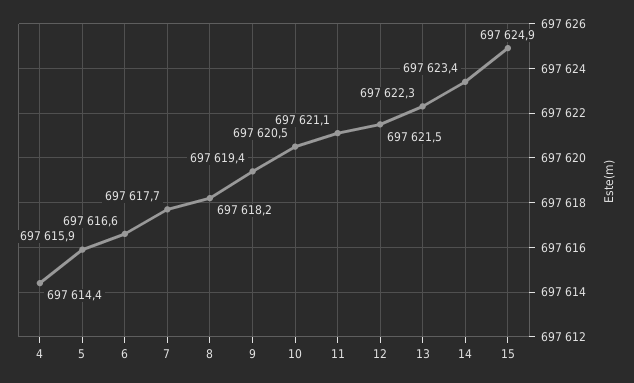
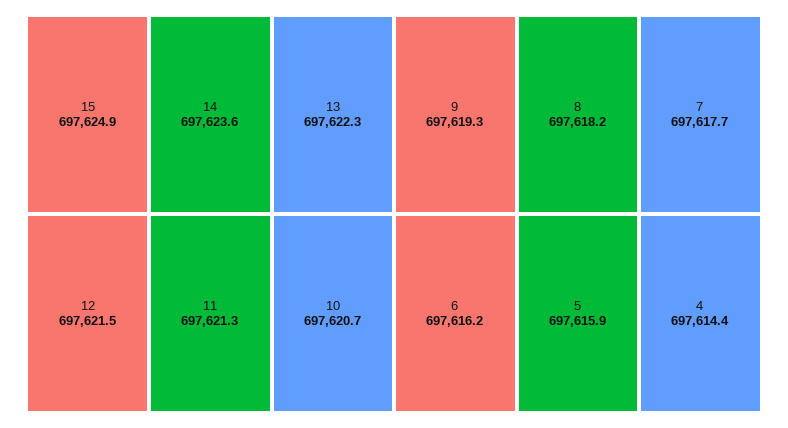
6: 697616.6 -> 697616.2
9: 697619.4 -> 697619.3
10: 697620.5 -> 697620.7
11: 697621.1 -> 697621.3
14: 697623.4 -> 697623.6

